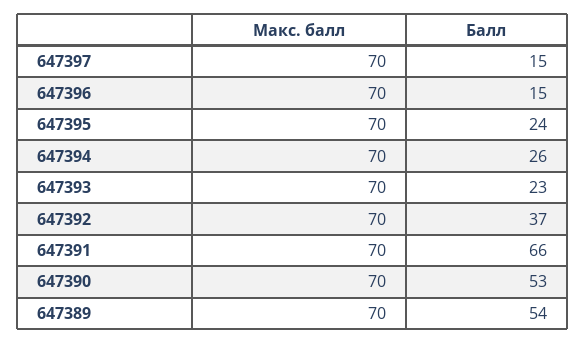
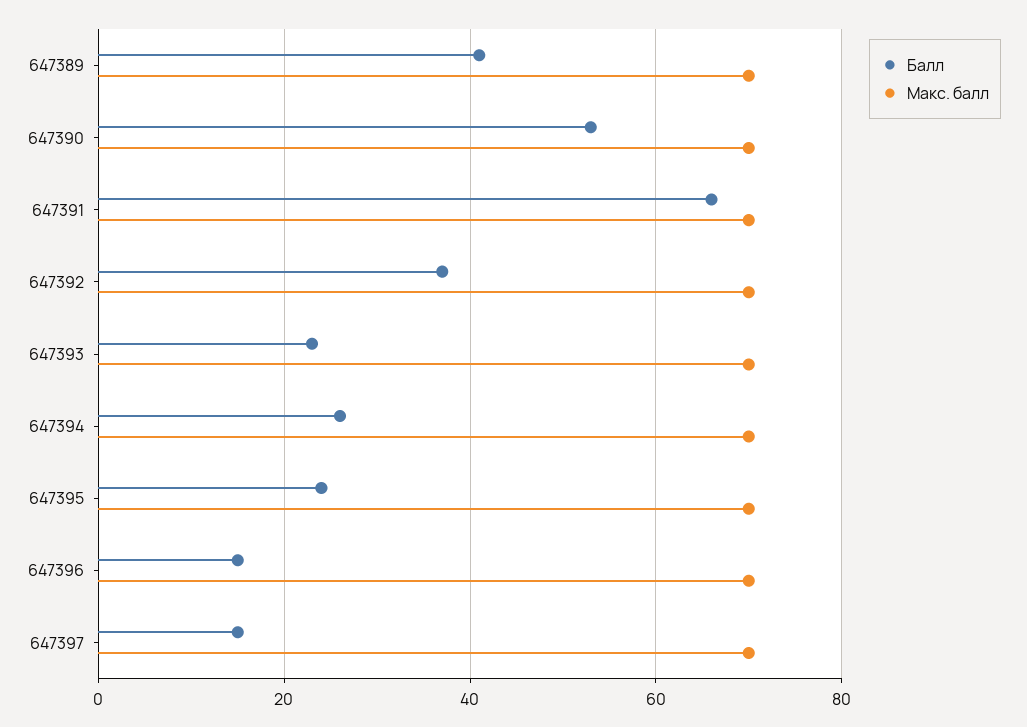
Балл, 647389: 54 -> 40

